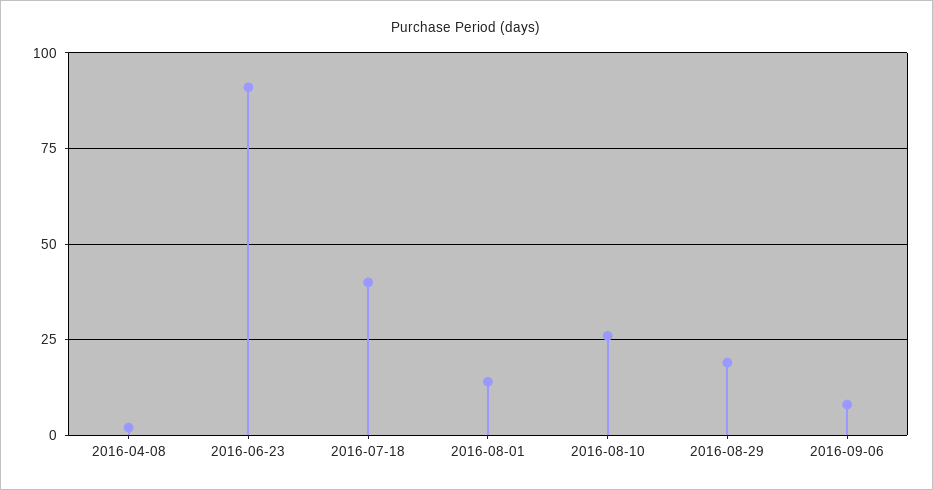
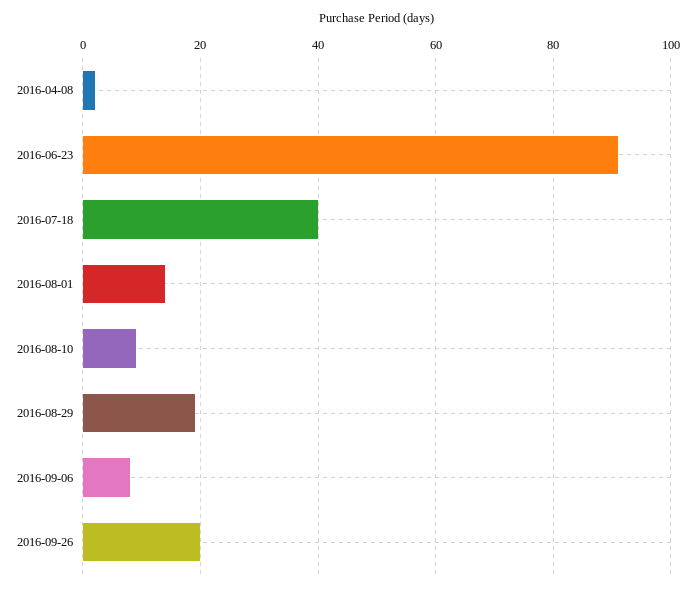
2016-08-10: 25 -> 10
2016-09-26: none -> 20

